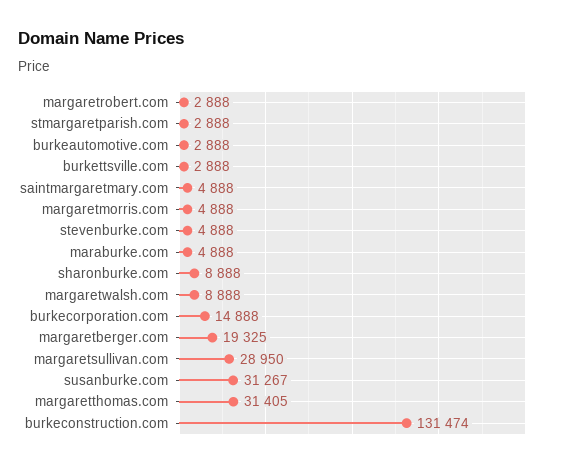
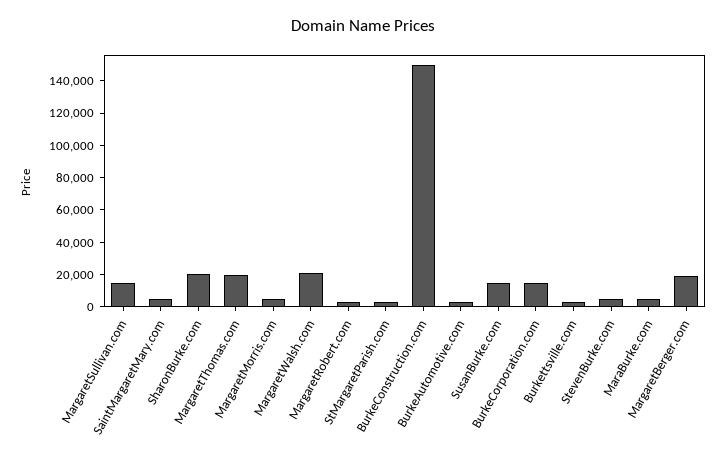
sharonburke.com: 8888 -> 20000
margaretwalsh.com: 8888 -> 20000
margaretsullivan.com: 28950 -> 15000
susanburke.com: 31267 -> 15000
margaretthomas.com: 31405 -> 20000
burkeconstruction.com: 131474 -> 150000

